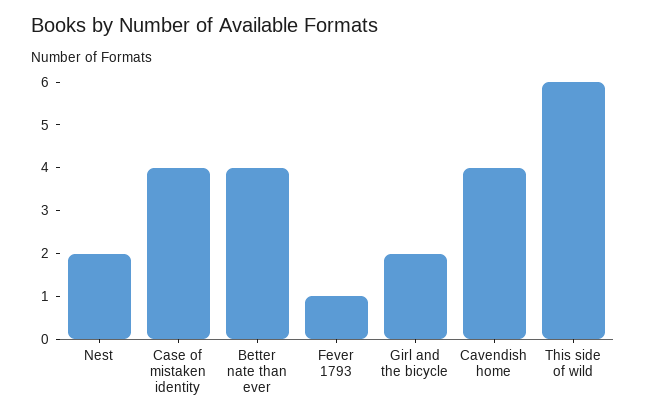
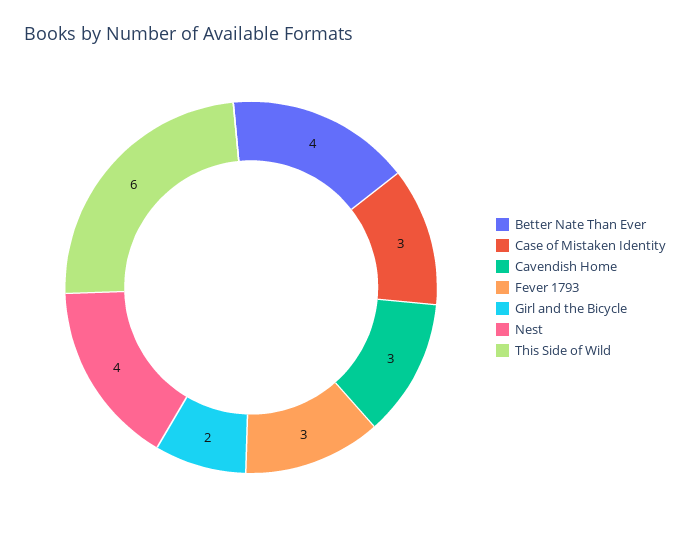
Nest: 2 -> 4
Case of mistaken identity: 4 -> 3
Fever 1793: 1 -> 3
Cavendish home: 4 -> 3

